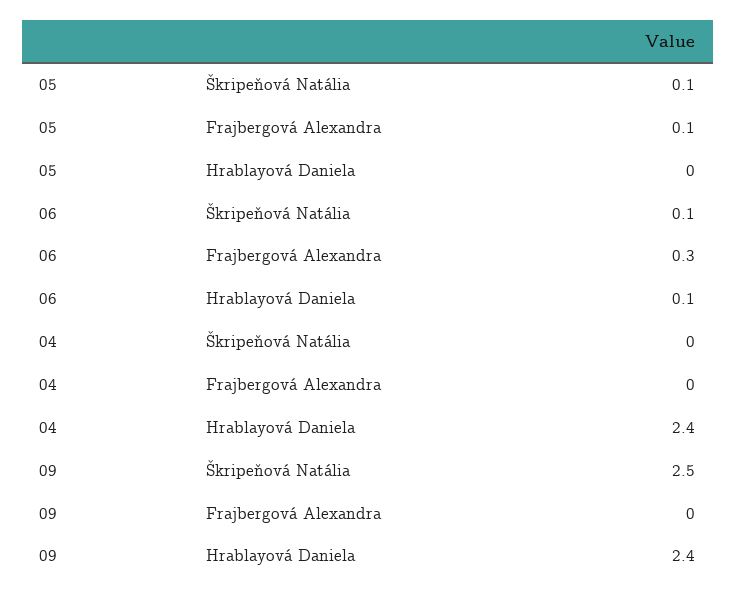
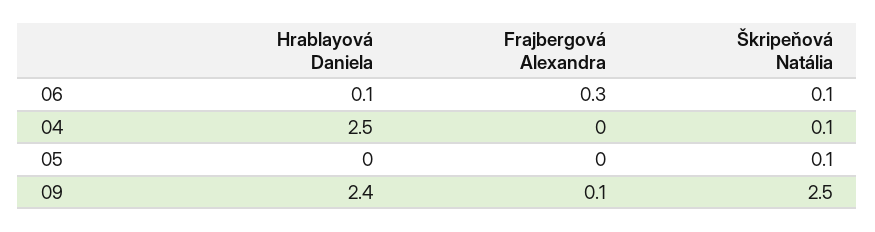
05, Frajbergová Alexandra: 0.1 -> 0
04, Škripeňová Natália: 0 -> 0.1
04, Hrablayová Daniela: 2.4 -> 2.5
09, Frajbergová Alexandra: 0 -> 0.1

